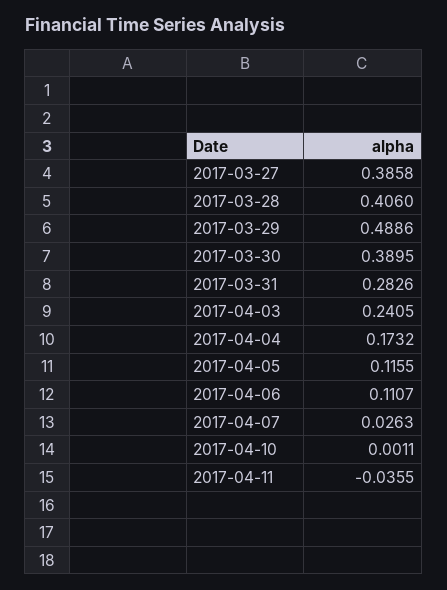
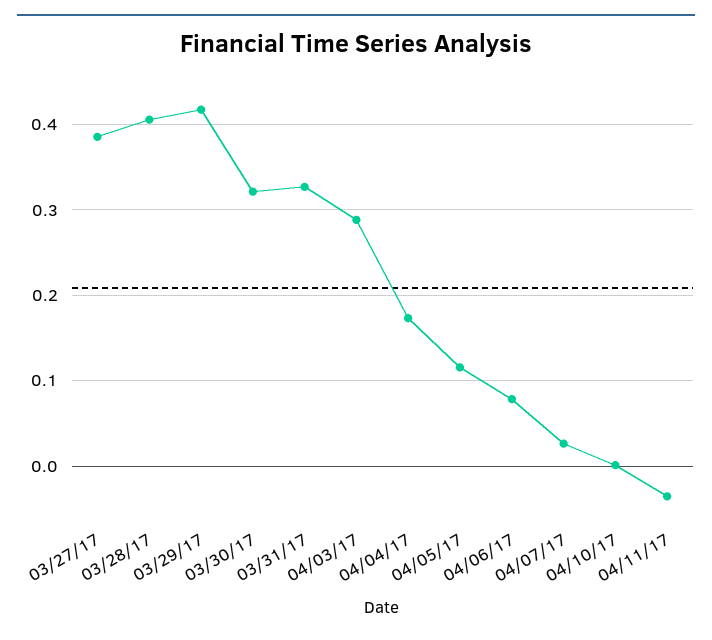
2017-03-29: 0.4886 -> 0.42
2017-03-30: 0.3895 -> 0.32
2017-03-31: 0.2826 -> 0.33
2017-04-03: 0.2405 -> 0.29
2017-04-06: 0.1107 -> 0.08

